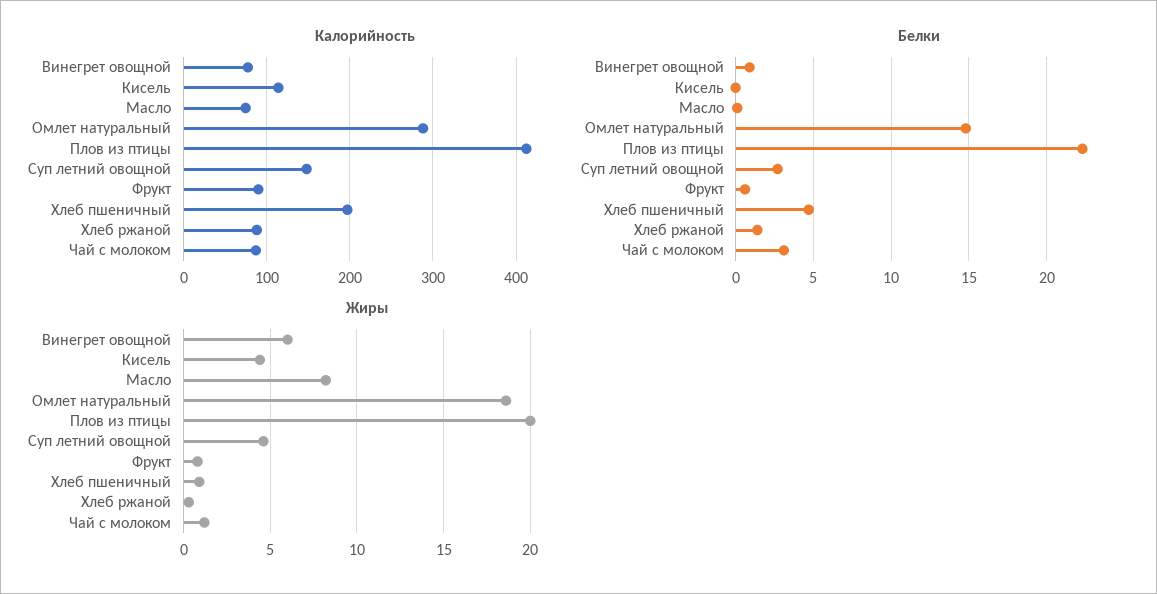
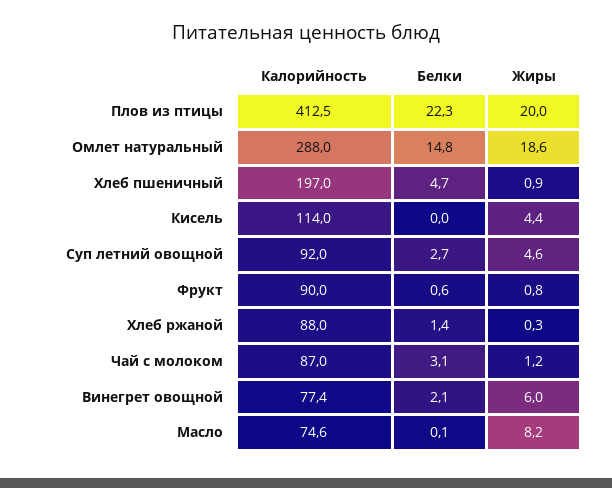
Калорийность, Суп летний овощной: 150 -> 92
Белки, Винегрет овощной: 1 -> 2.1

